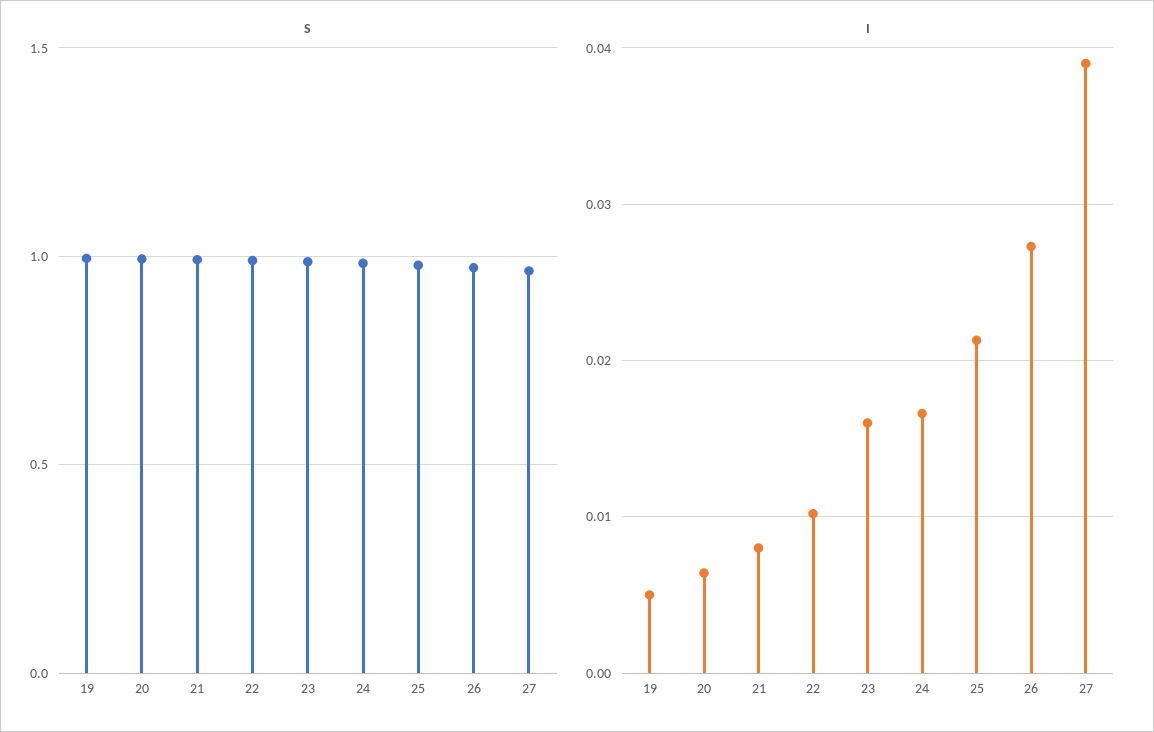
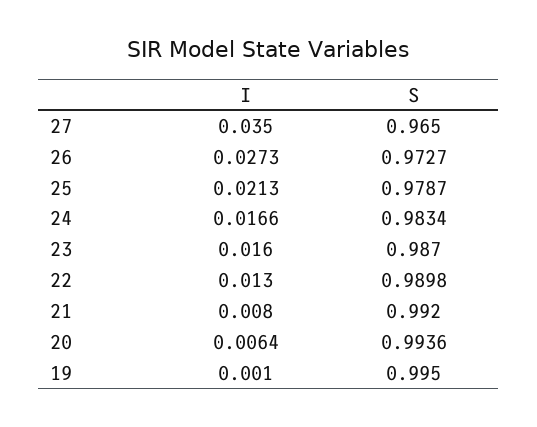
I, 19: 0.005 -> 0.001
I, 22: 0.01 -> 0.013
I, 27: 0.039 -> 0.035

